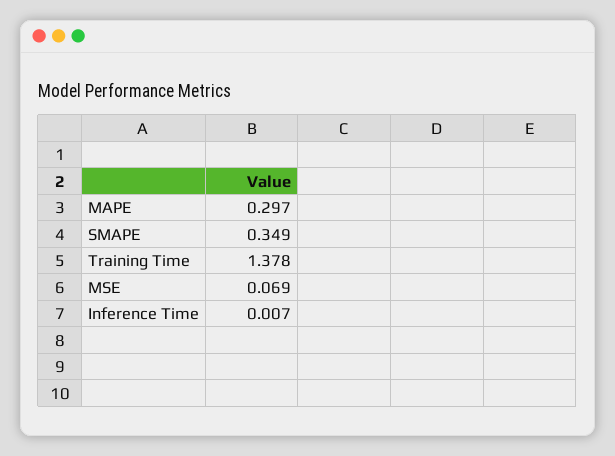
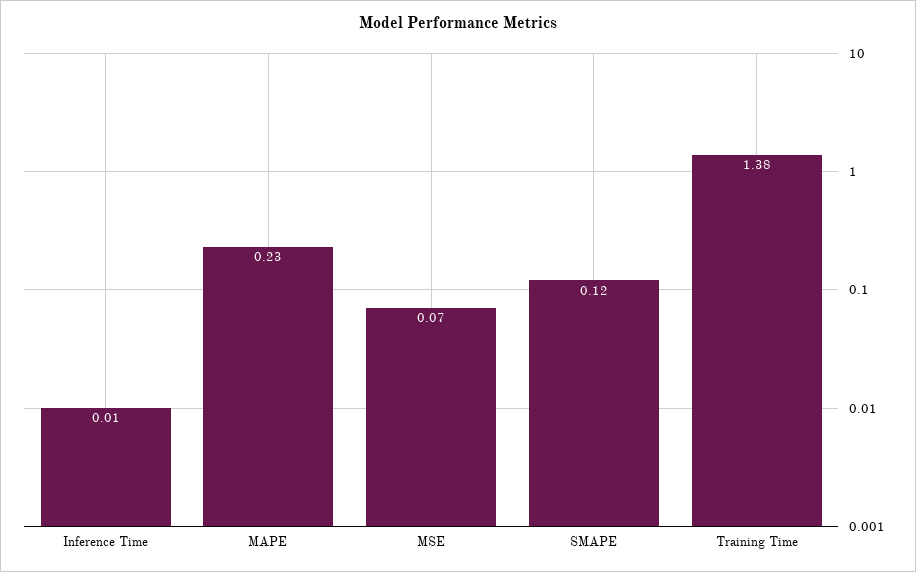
MAPE: 0.297 -> 0.23
SMAPE: 0.349 -> 0.12

